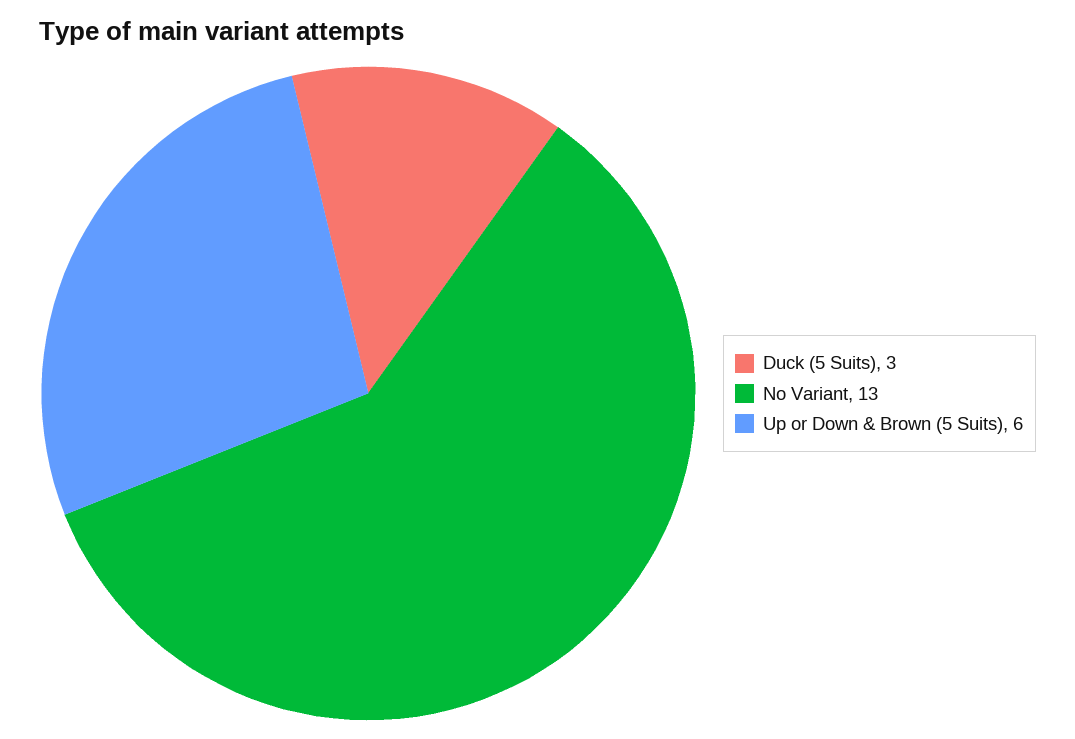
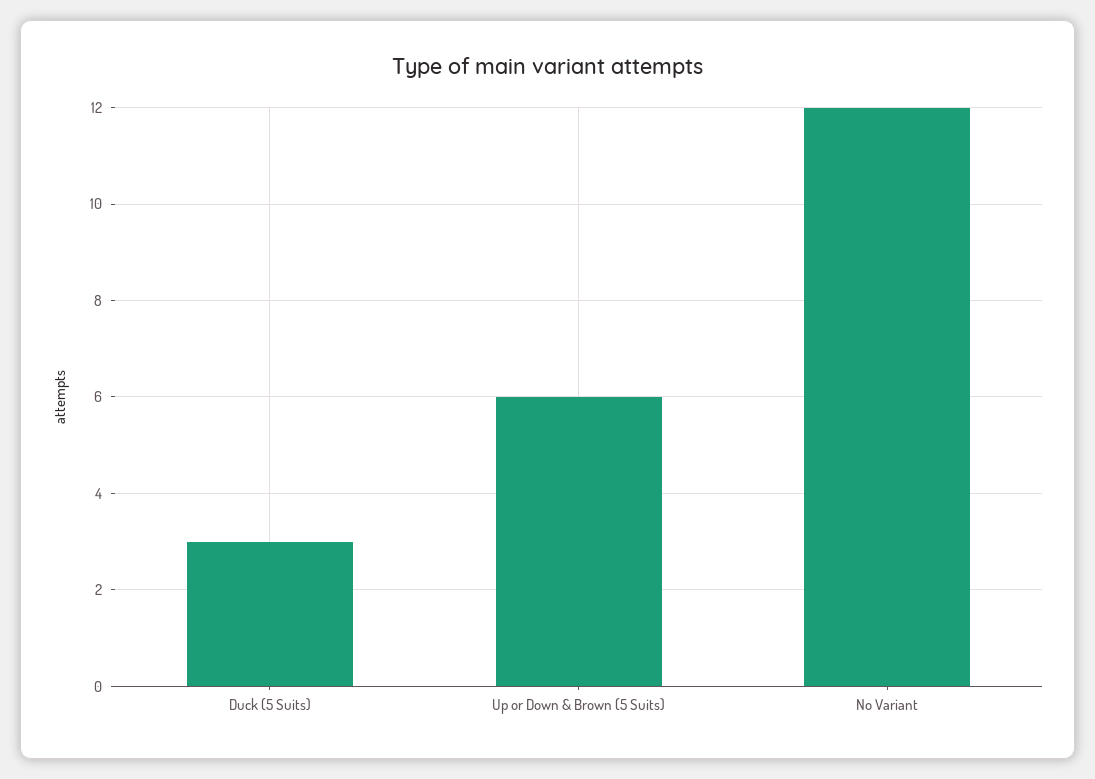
No Variant: 13 -> 12

